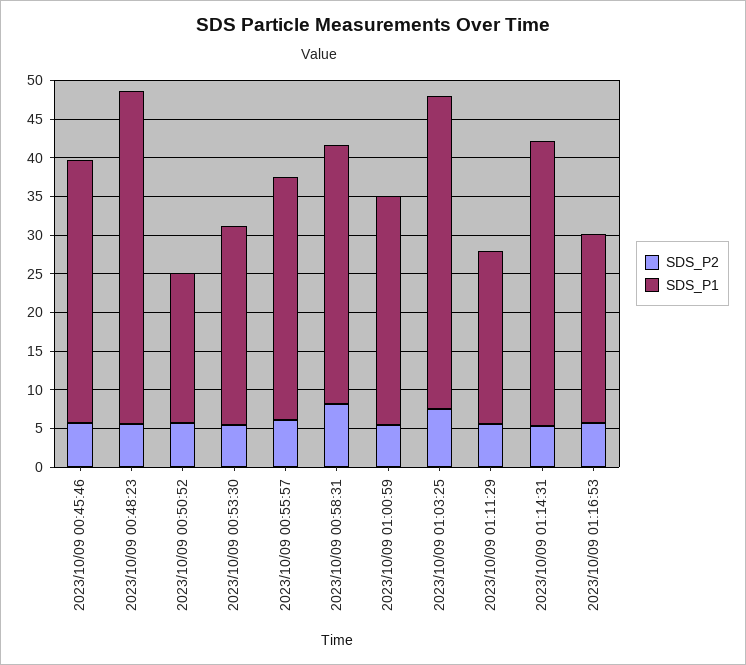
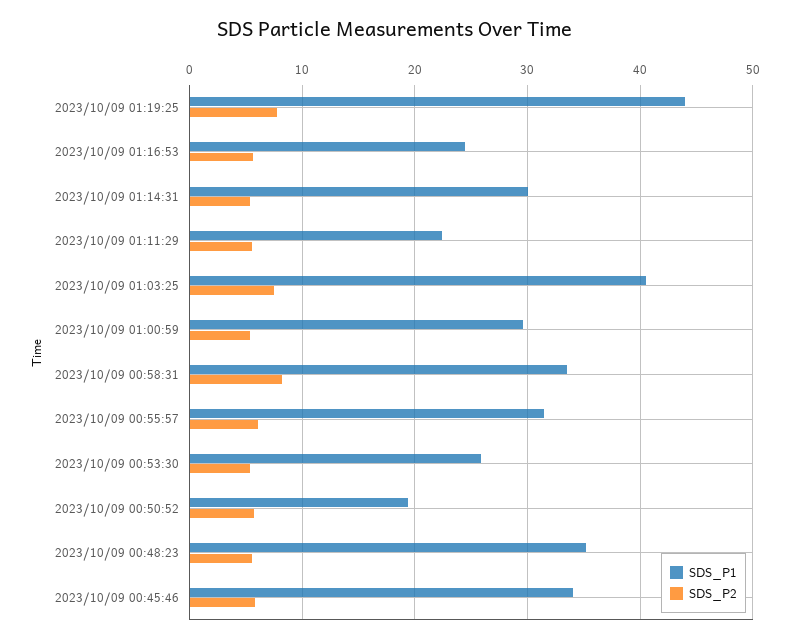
SDS_P1, 2023/10/09 00:48:23: 42.5 -> 35
SDS_P1, 2023/10/09 01:14:31: 37.5 -> 30
SDS_P1, 2023/10/09 01:19:25: none -> 44
SDS_P2, 2023/10/09 01:19:25: none -> 8

